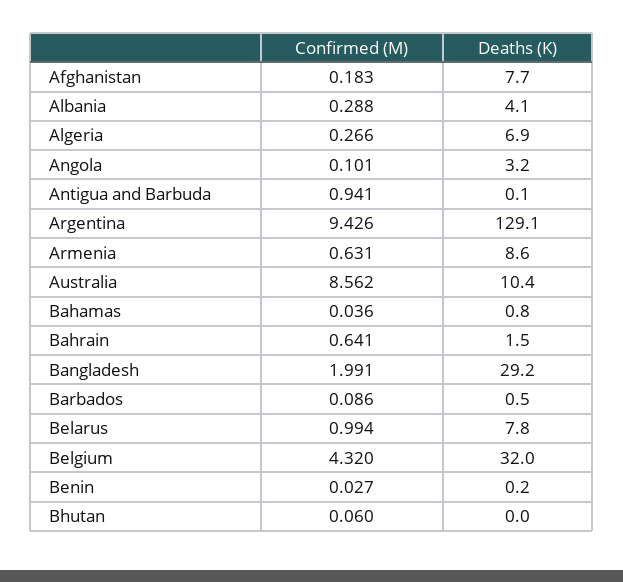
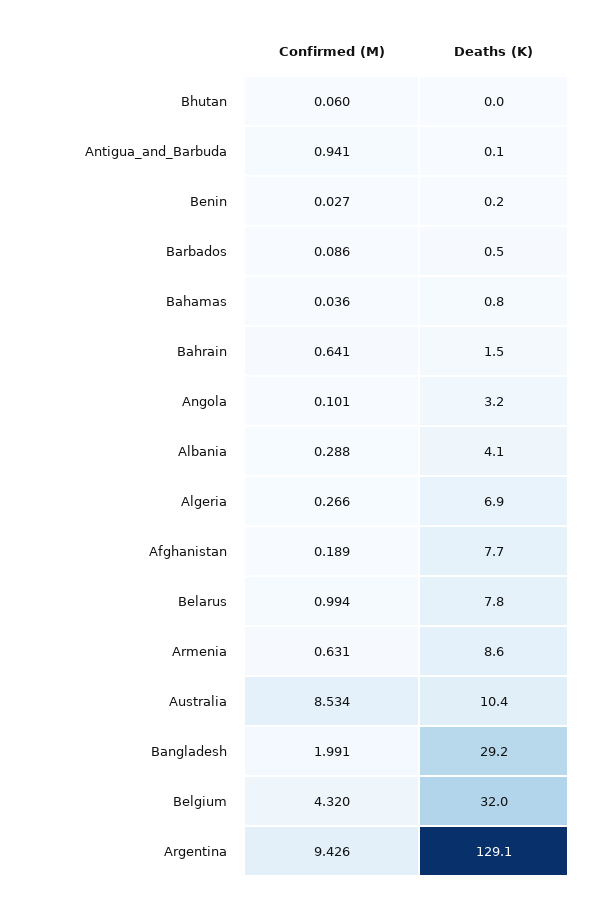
Confirmed (M), Afghanistan: 0.183 -> 0.189
Confirmed (M), Australia: 8.562 -> 8.534

